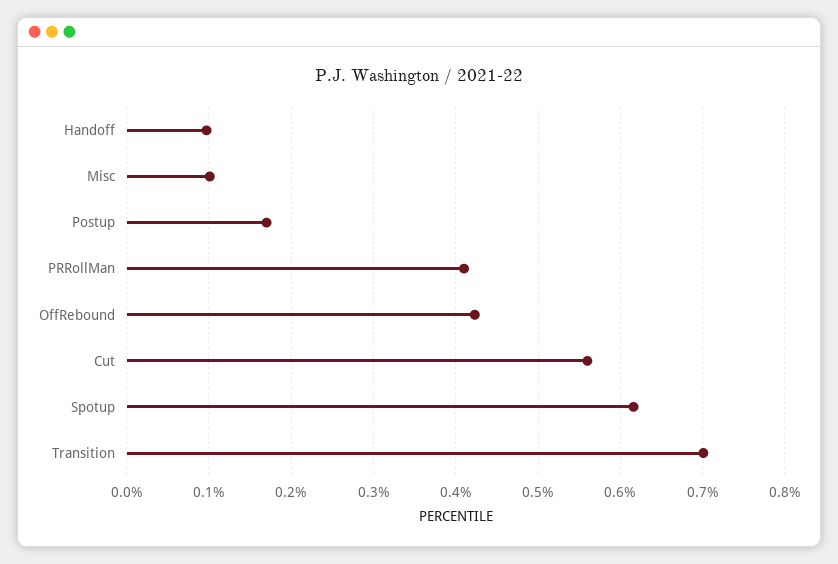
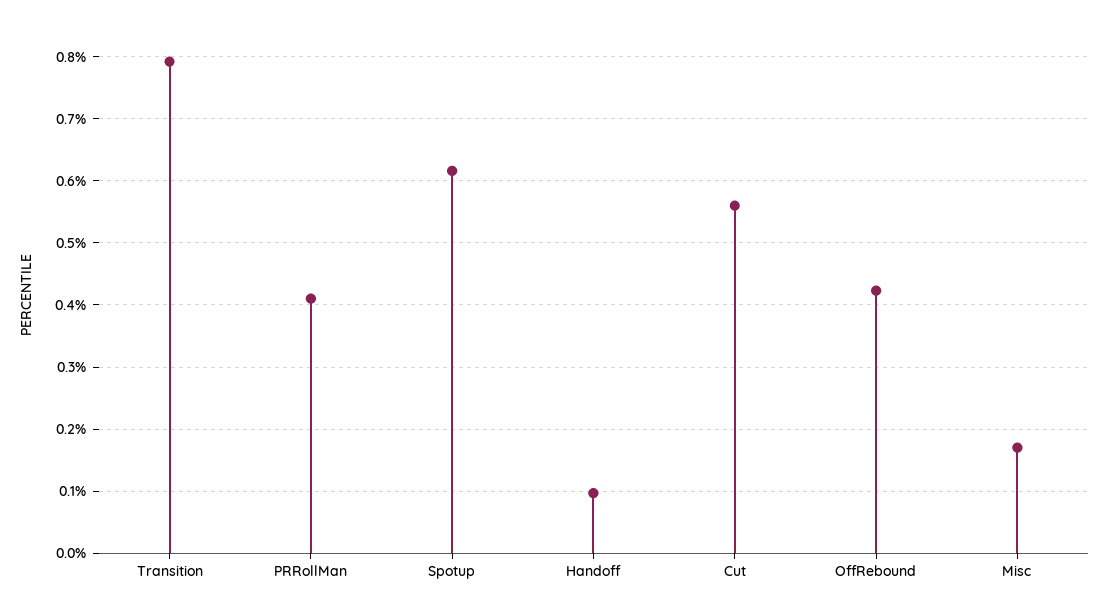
Misc: 0.1 -> 0.17
Postup: 0.17 -> none
Transition: 0.7 -> 0.79

